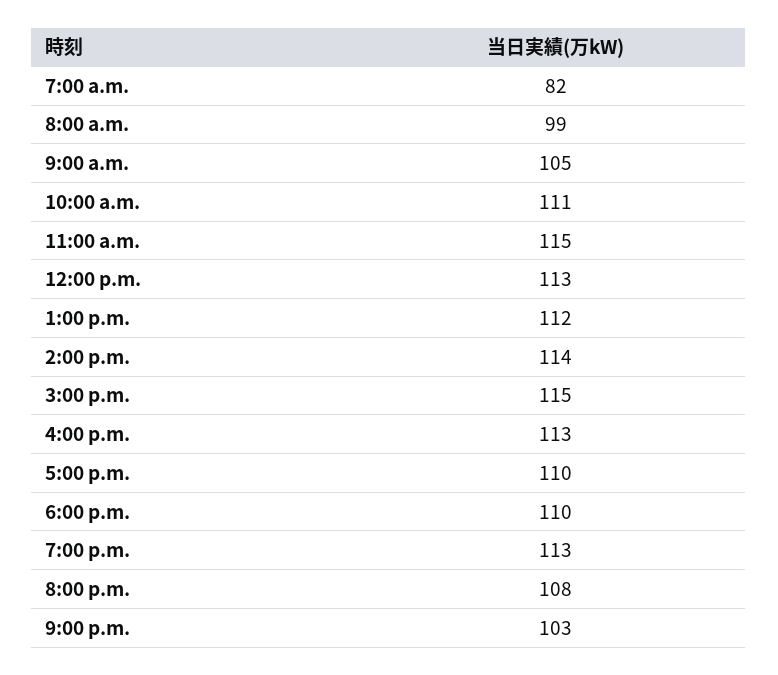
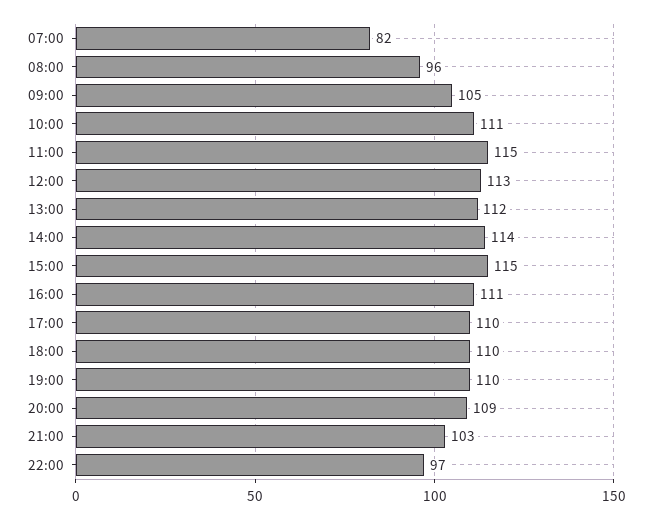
8:00 a.m.: 99 -> 96
4:00 p.m.: 113 -> 111
7:00 p.m.: 113 -> 110
8:00 p.m.: 108 -> 109
22:00: none -> 97

